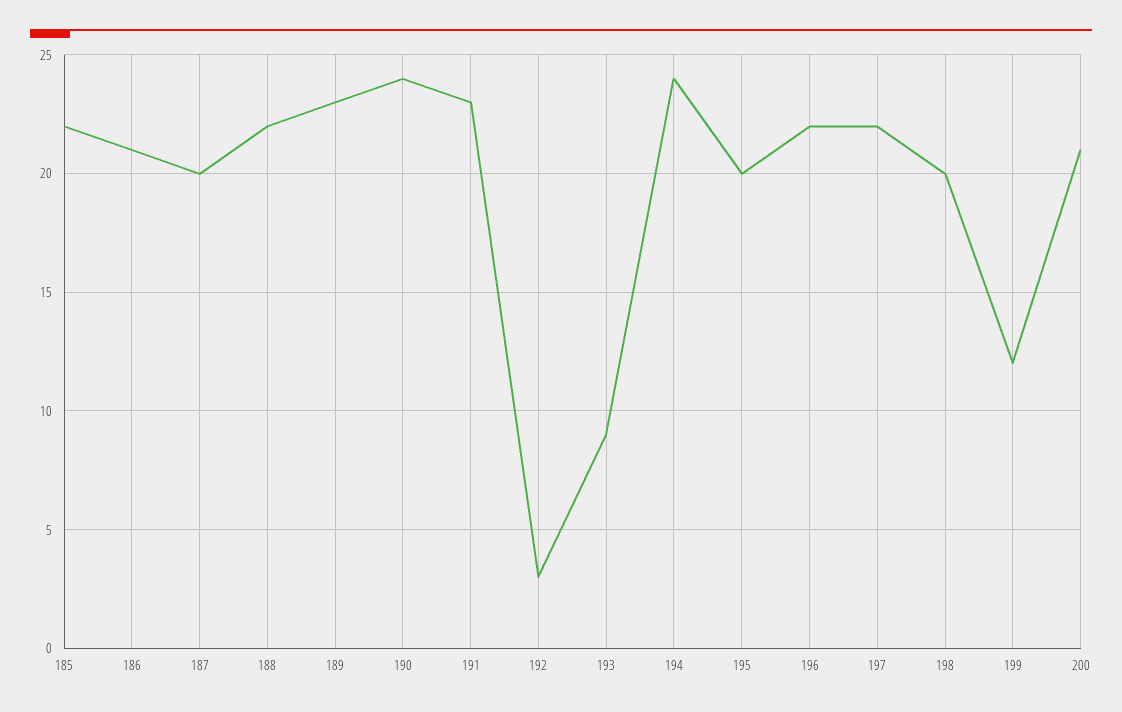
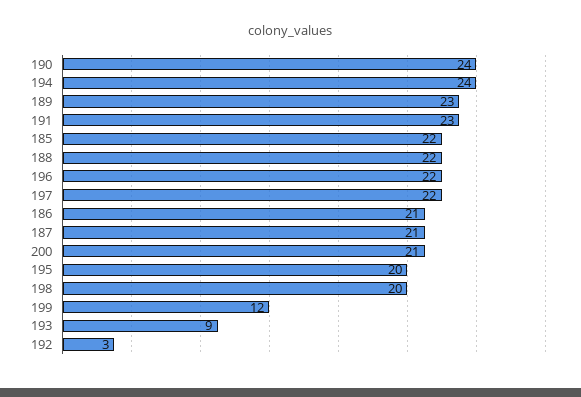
187: 20 -> 21

